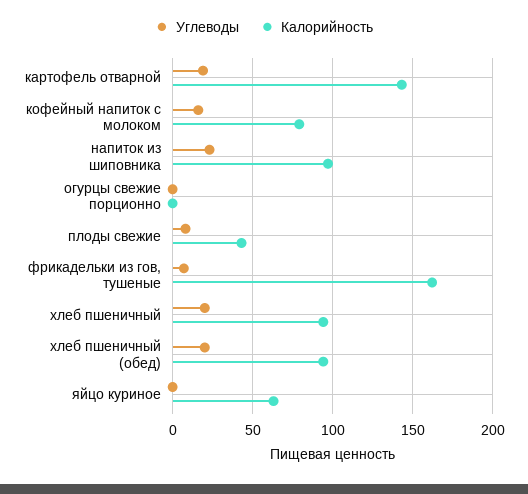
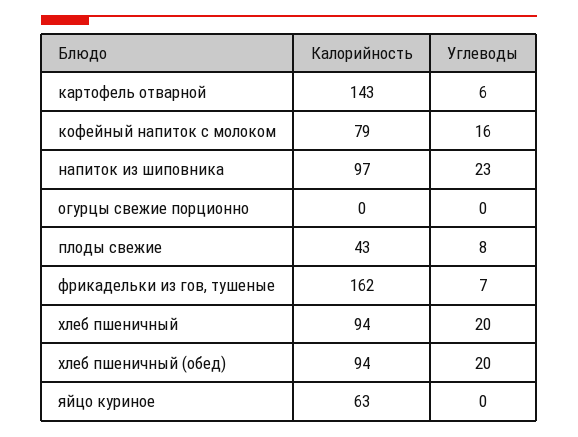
Углеводы, картофель отварной: 20 -> 6

